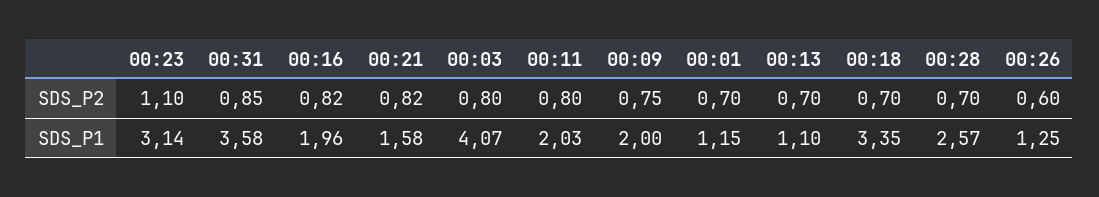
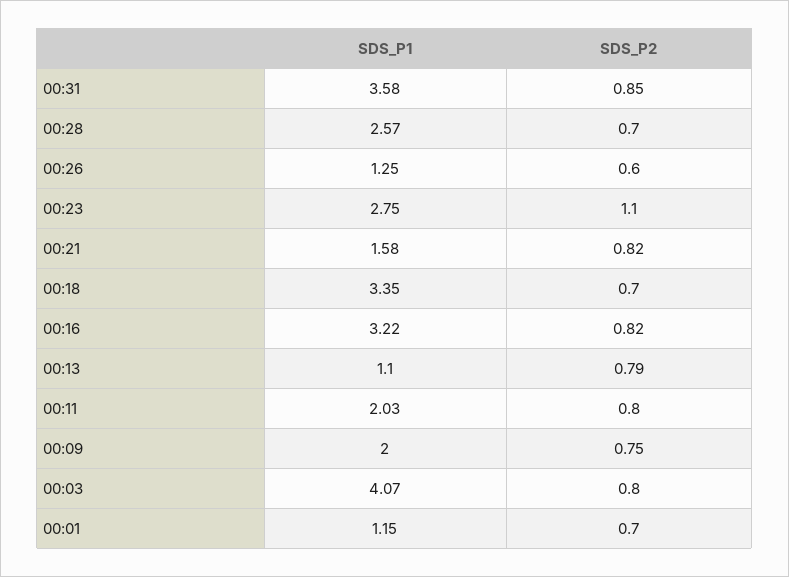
00:13, SDS_P2: 0.7 -> 0.79
00:23, SDS_P1: 3.14 -> 2.75
00:16, SDS_P1: 1.96 -> 3.22

